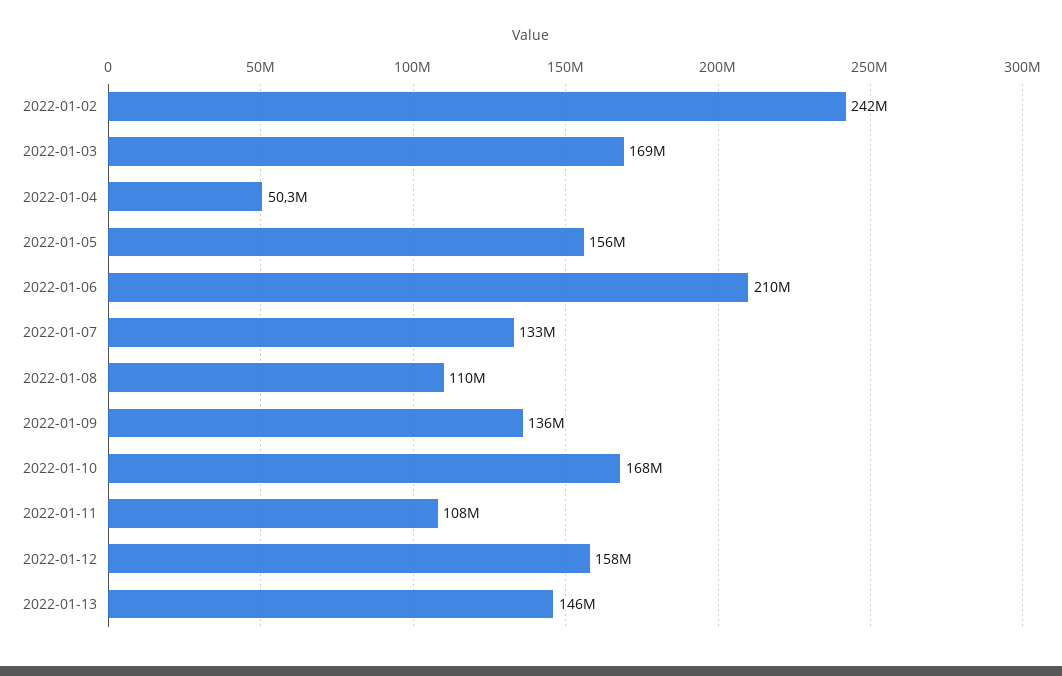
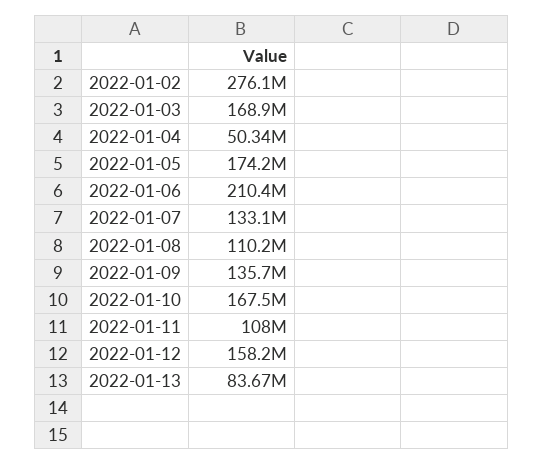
2022-01-02: 242000000 -> 276100000
2022-01-05: 156000000 -> 174200000
2022-01-13: 146000000 -> 83670000

